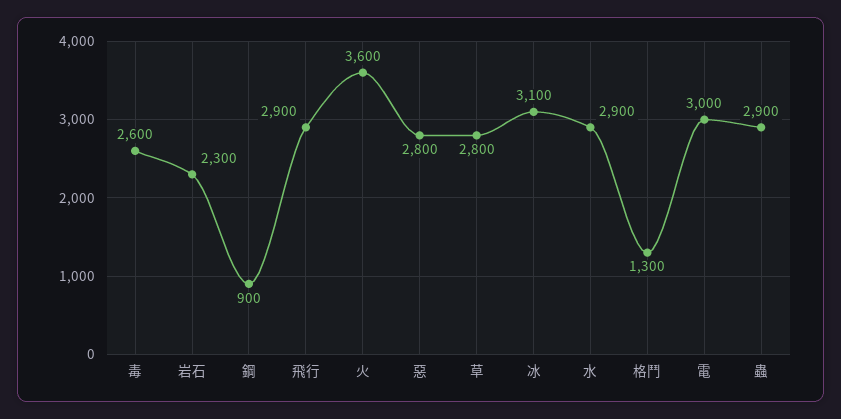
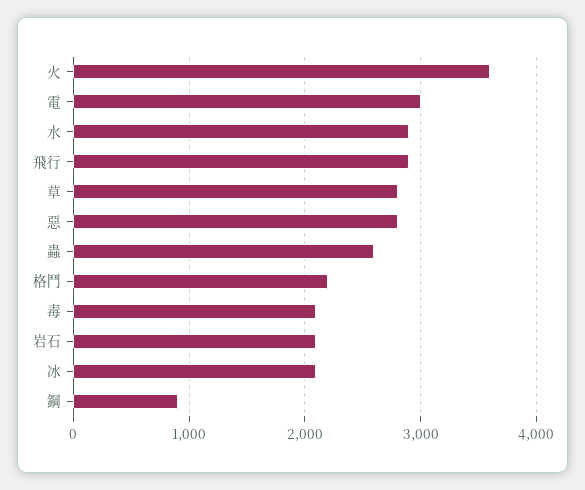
毒: 2600 -> 2100
岩石: 2300 -> 2100
冰: 3100 -> 2100
格鬥: 1300 -> 2200
蟲: 2900 -> 2600

